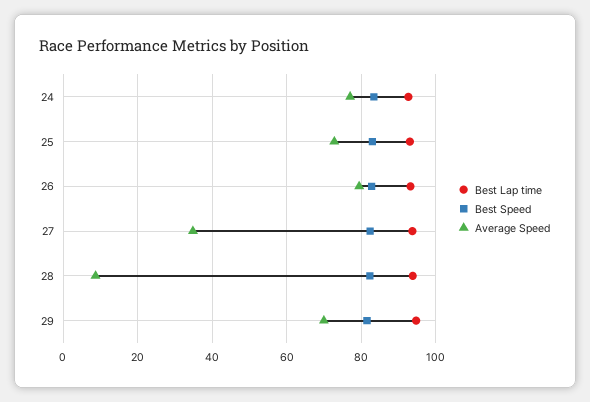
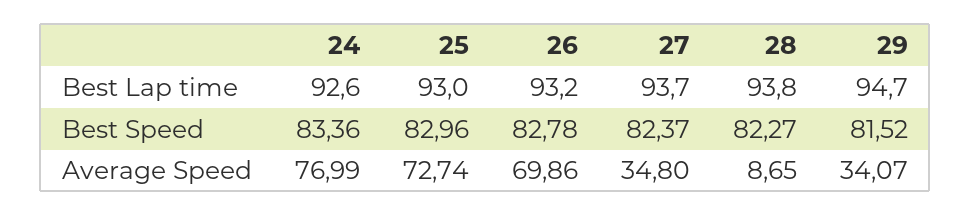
Average Speed, 26: 80 -> 69.86
Average Speed, 29: 70 -> 34.07

